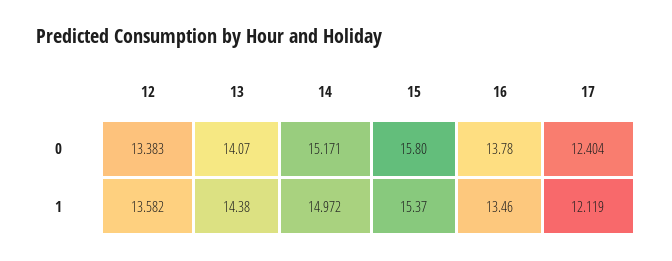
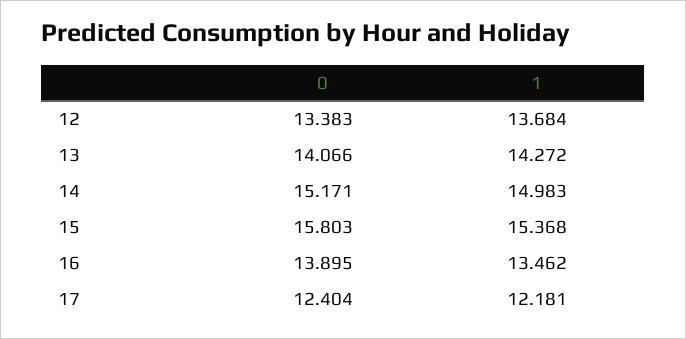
16, 0: 13.78 -> 13.895
12, 1: 13.582 -> 13.684
13, 1: 14.38 -> 14.272
14, 1: 14.972 -> 14.983
17, 1: 12.119 -> 12.181

